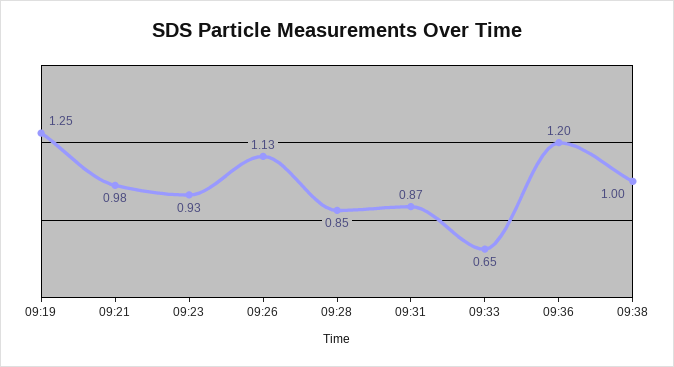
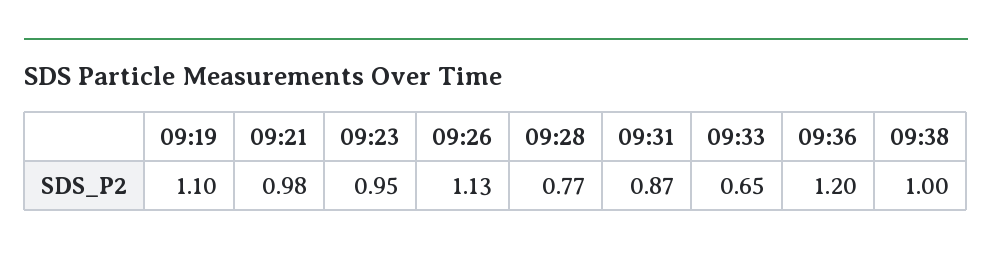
09:19: 1.25 -> 1.1
09:23: 0.93 -> 0.95
09:28: 0.85 -> 0.77

